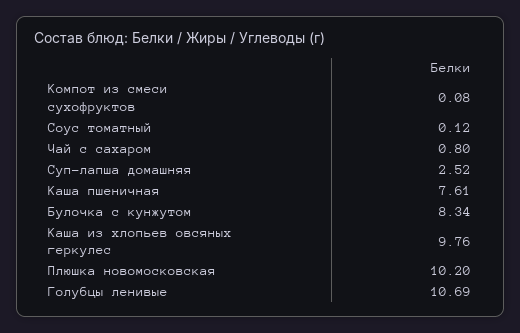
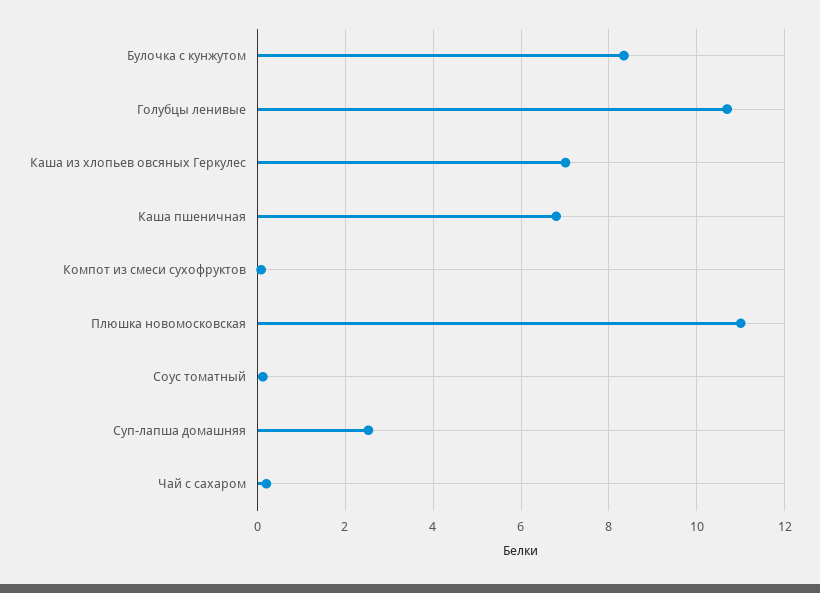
Чай с сахаром: 0.8 -> 0.2
Каша пшеничная: 7.61 -> 6.8
Каша из хлопьев овсяных геркулес: 9.76 -> 7
Плюшка новомосковская: 10.2 -> 11

